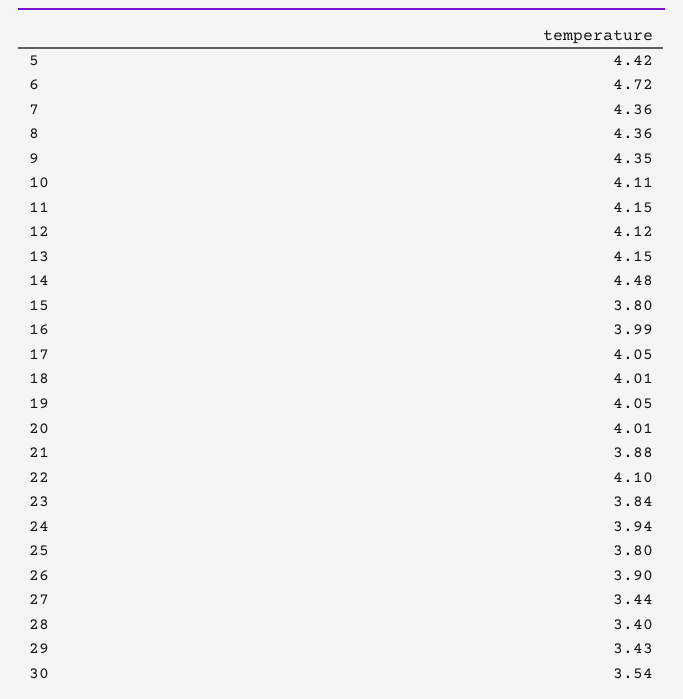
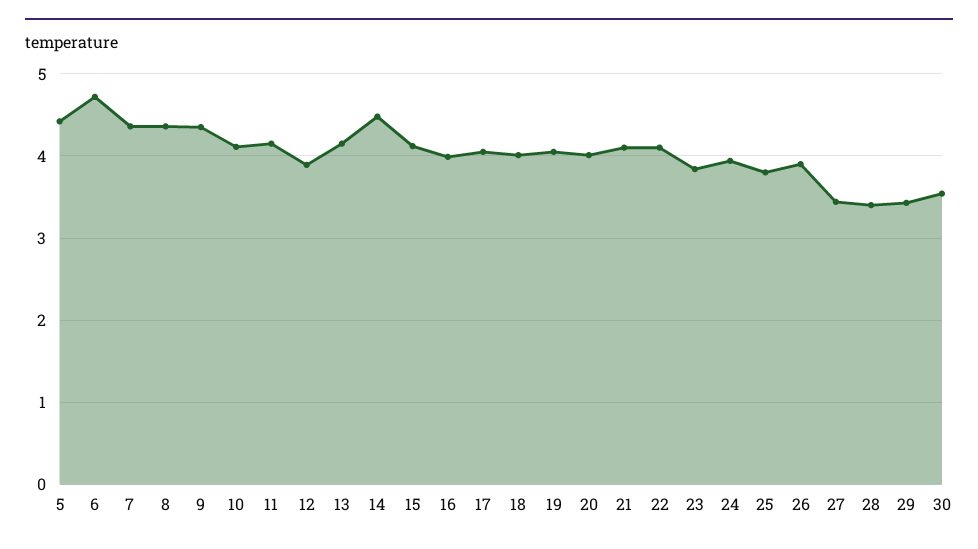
12: 4.12 -> 3.9
15: 3.8 -> 4.1
21: 3.88 -> 4.1

